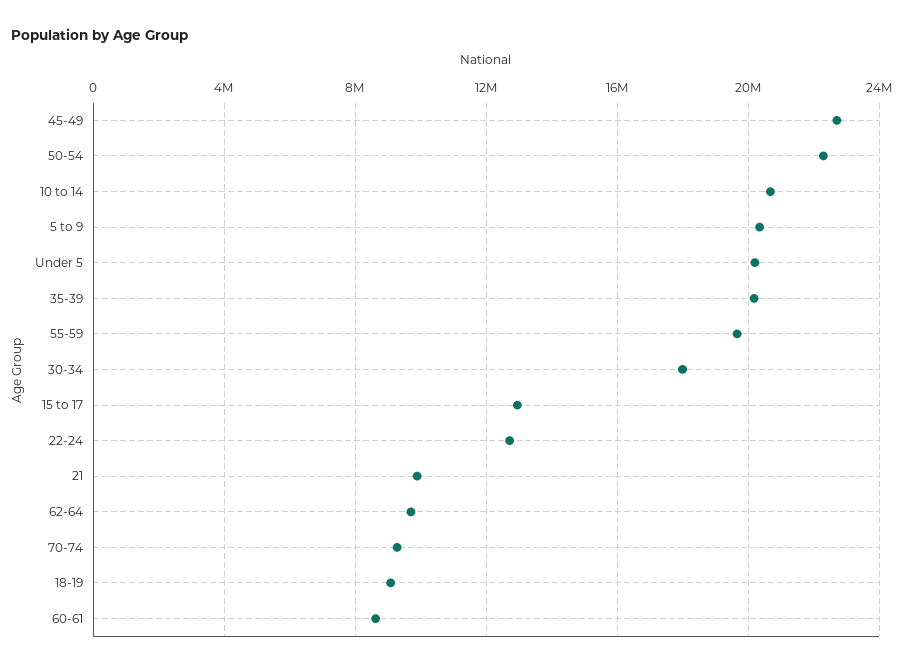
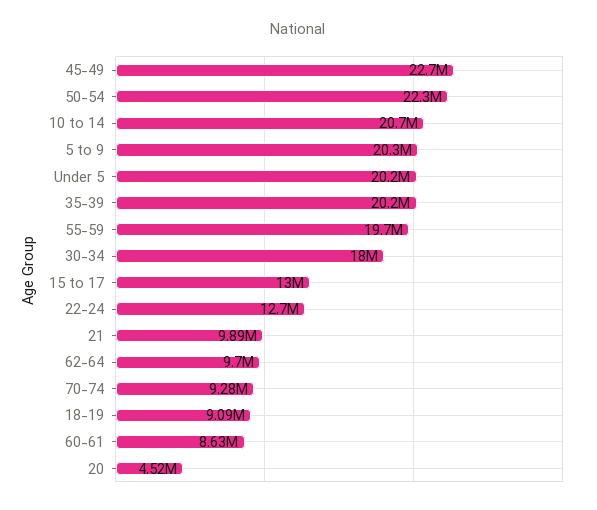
20: none -> 4520000

